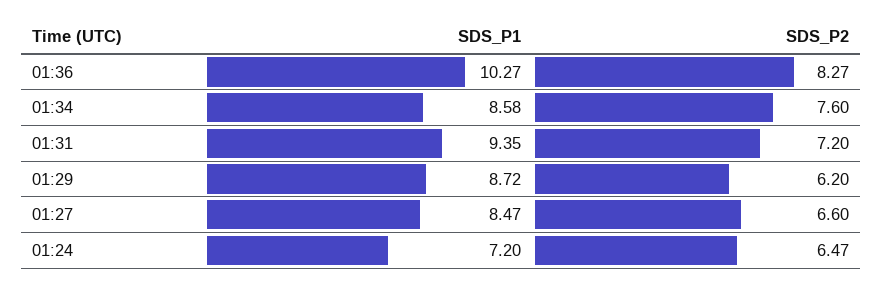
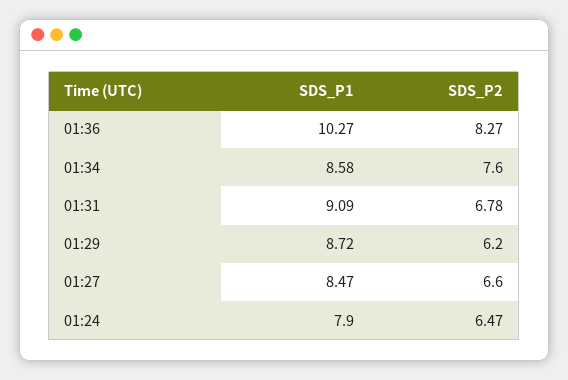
SDS_P1, 01:31: 9.35 -> 9.09
SDS_P2, 01:31: 7.2 -> 6.78
SDS_P1, 01:24: 7.2 -> 7.9

